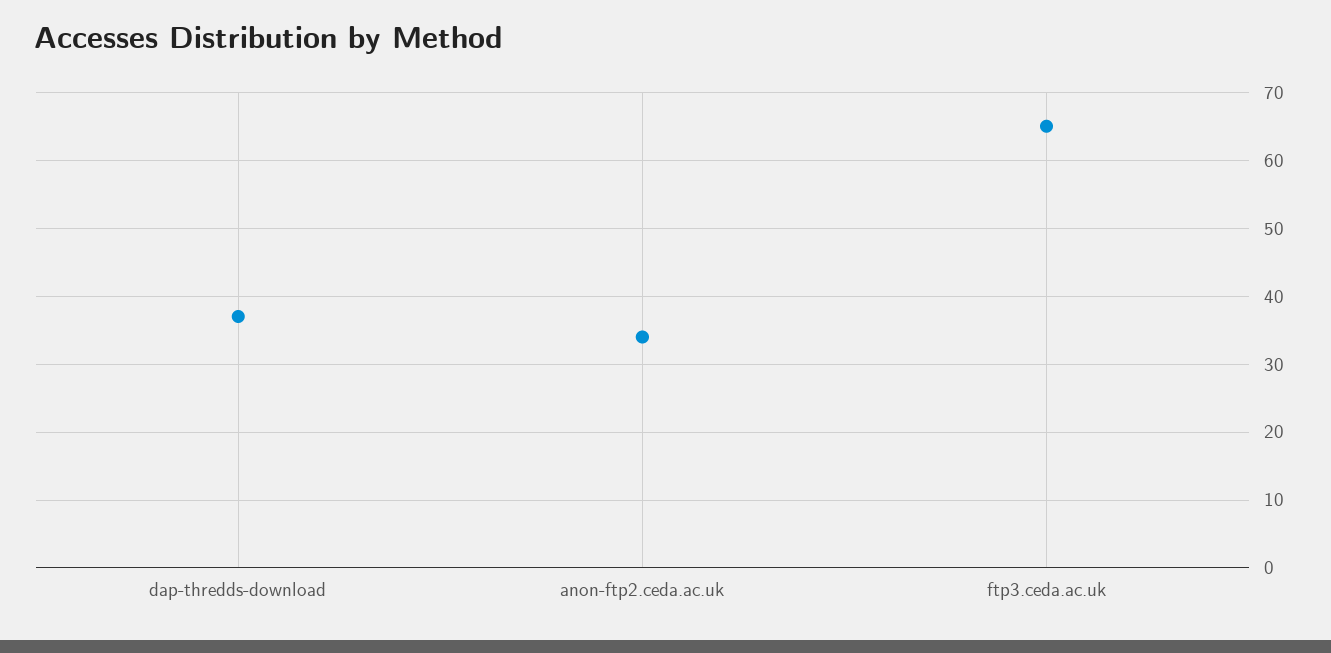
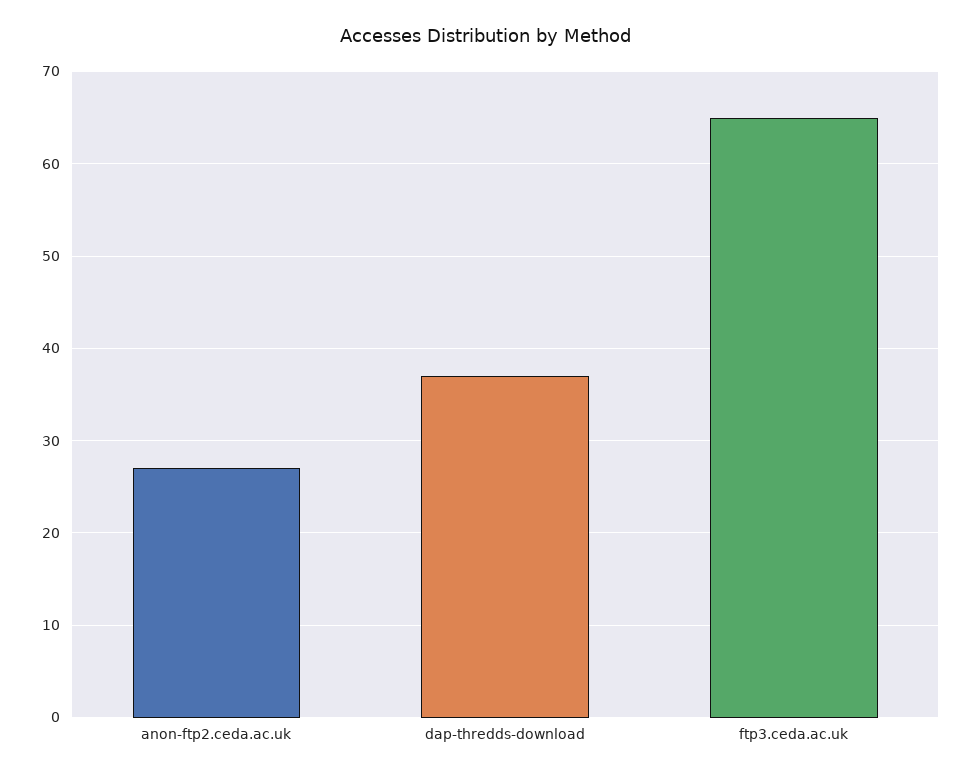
anon-ftp2.ceda.ac.uk: 34 -> 27

